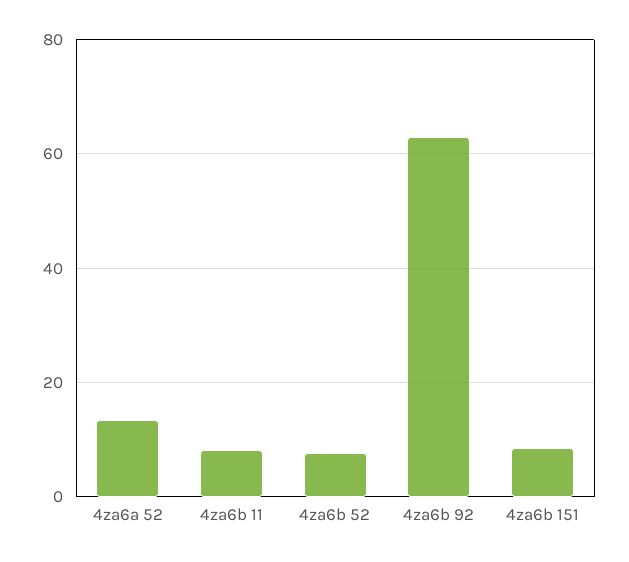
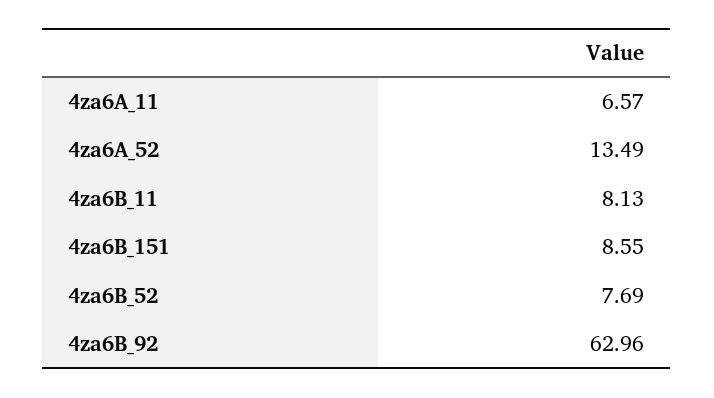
4za6A_11: none -> 6.57

